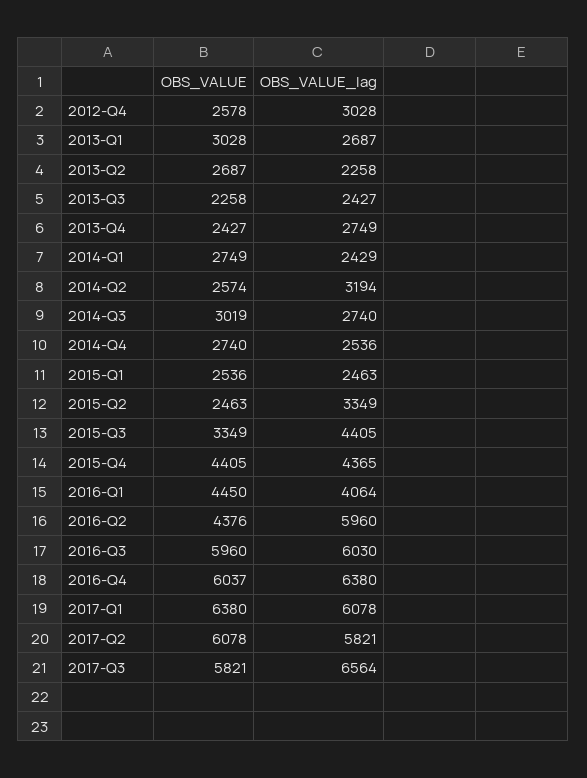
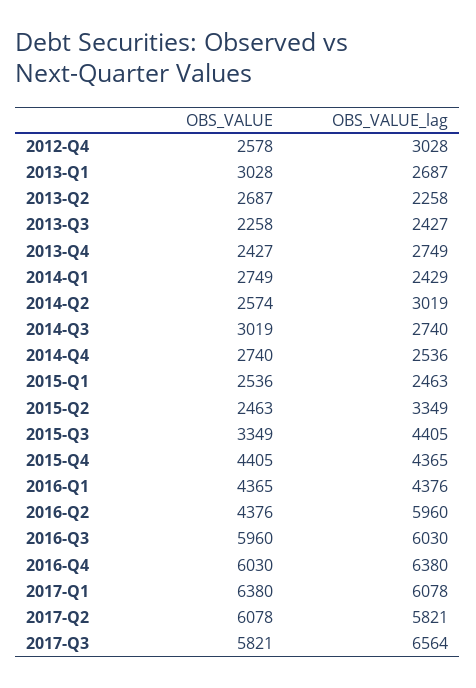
OBS_VALUE_lag, 2014-Q2: 3194 -> 3019
OBS_VALUE, 2016-Q1: 4450 -> 4365
OBS_VALUE_lag, 2016-Q1: 4064 -> 4376
OBS_VALUE, 2016-Q4: 6037 -> 6030

